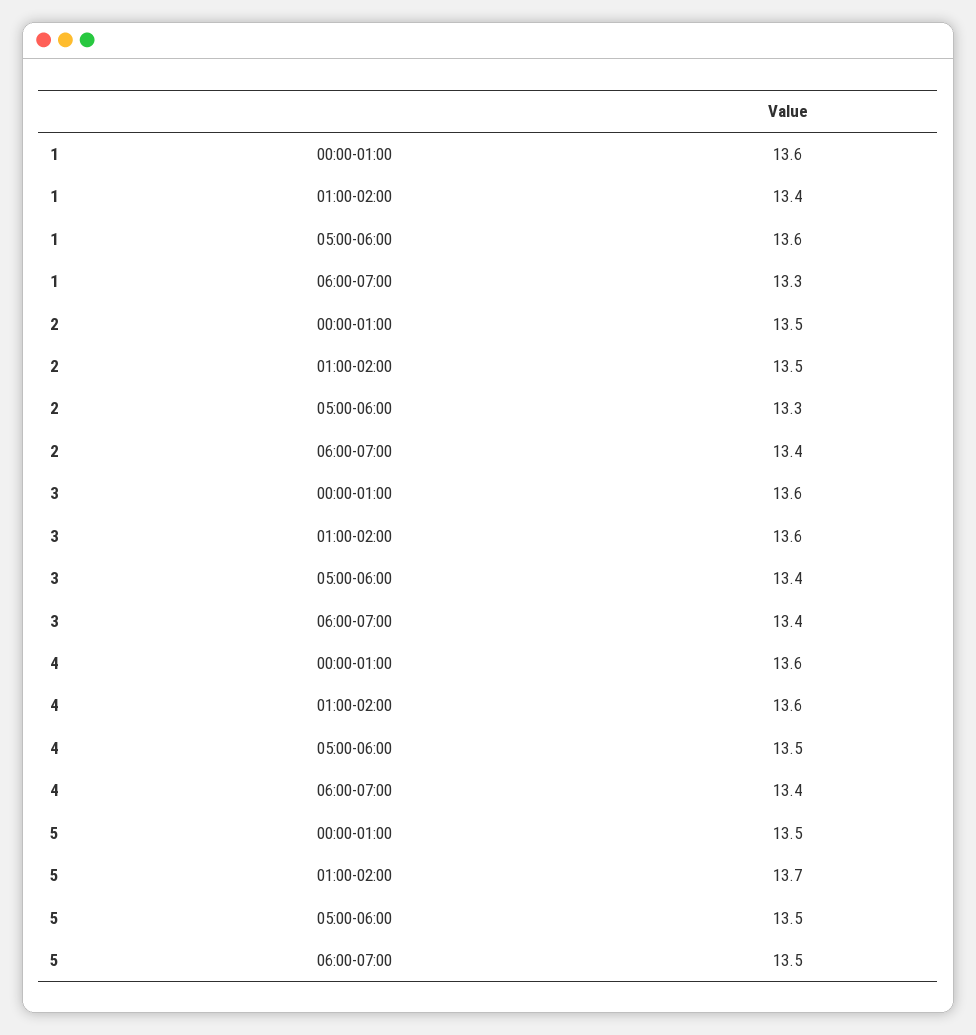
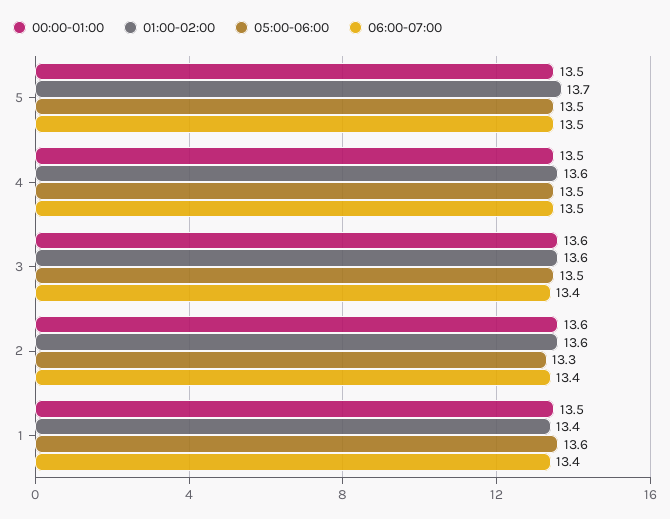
00:00-01:00, 1: 13.6 -> 13.5
06:00-07:00, 1: 13.3 -> 13.4
00:00-01:00, 2: 13.5 -> 13.6
01:00-02:00, 2: 13.5 -> 13.6
05:00-06:00, 3: 13.4 -> 13.5
00:00-01:00, 4: 13.6 -> 13.5
06:00-07:00, 4: 13.4 -> 13.5

